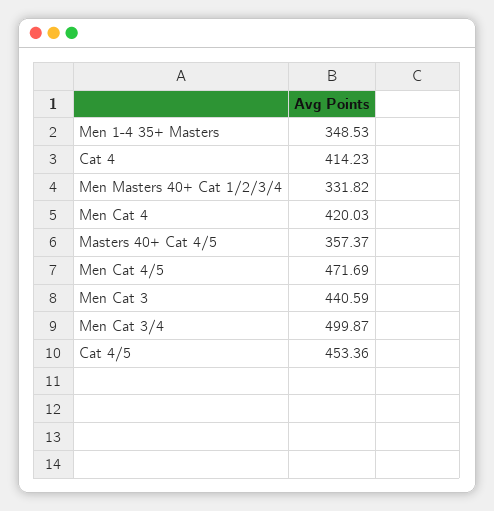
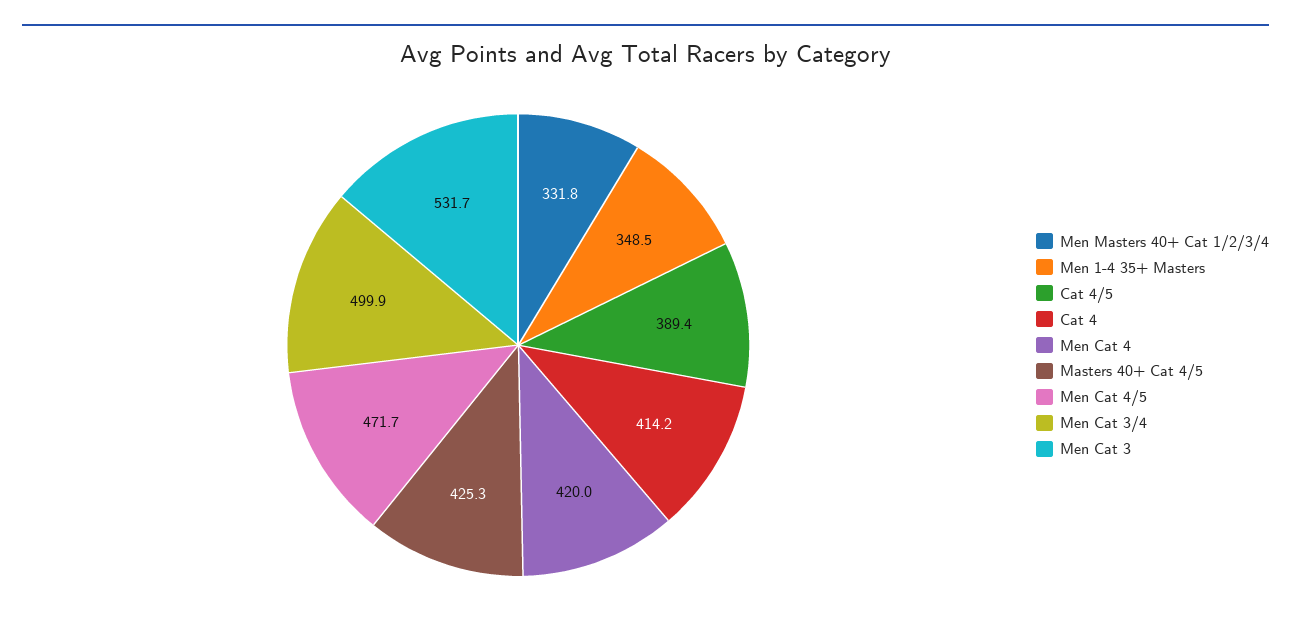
Masters 40+ Cat 4/5: 357.37 -> 425.3
Men Cat 3: 440.59 -> 531.7
Cat 4/5: 453.36 -> 389.4

